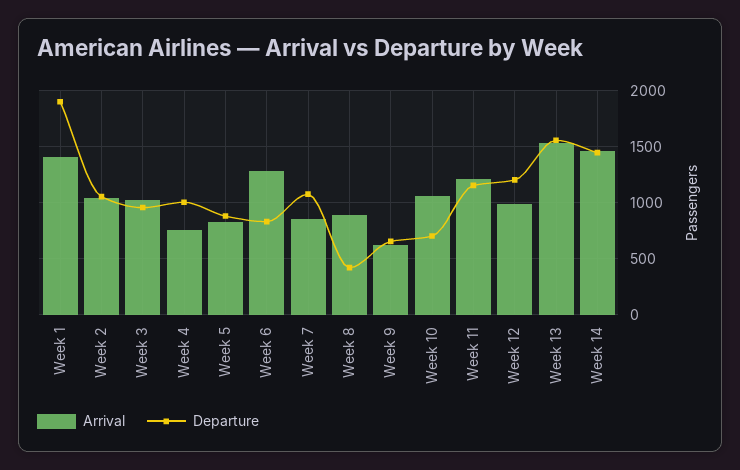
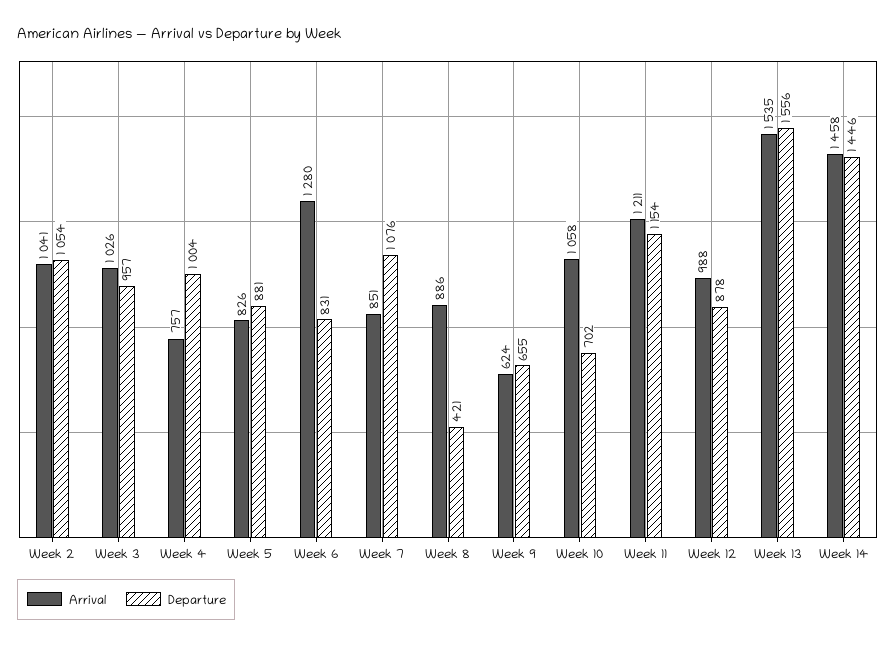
Arrival, Week 1: 1400 -> none
Departure, Week 1: 1900 -> none
Departure, Week 12: 1200 -> 878

